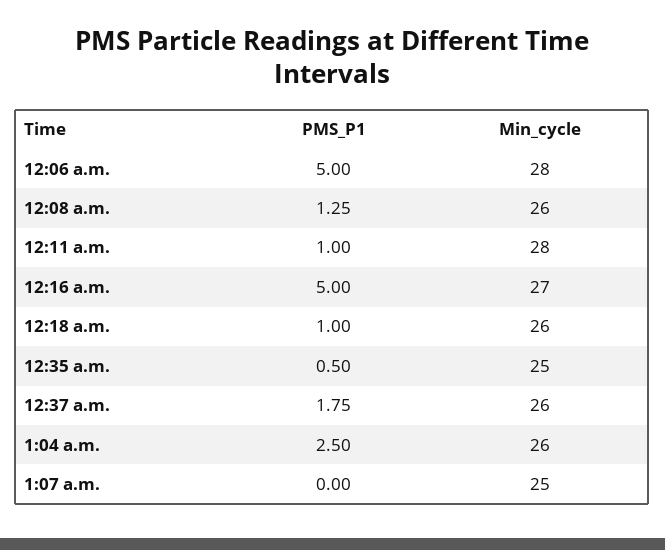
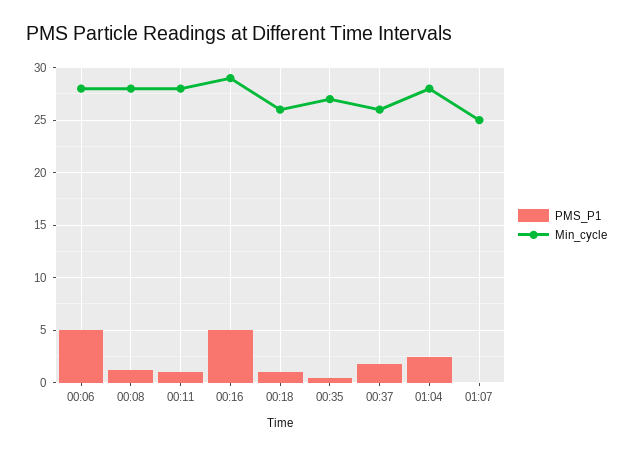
Min_cycle, 12:08 a.m.: 26 -> 28
Min_cycle, 12:16 a.m.: 27 -> 29
Min_cycle, 12:35 a.m.: 25 -> 27
Min_cycle, 1:04 a.m.: 26 -> 28

